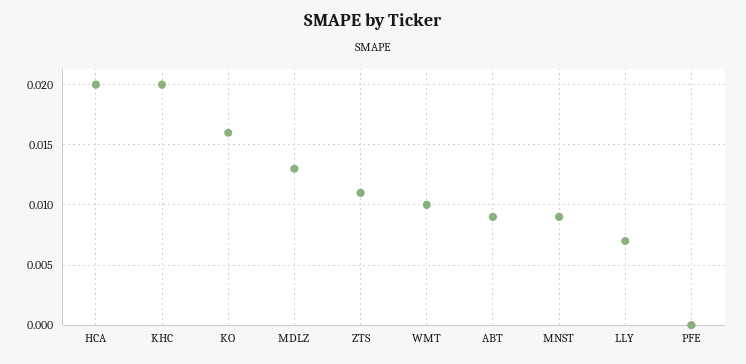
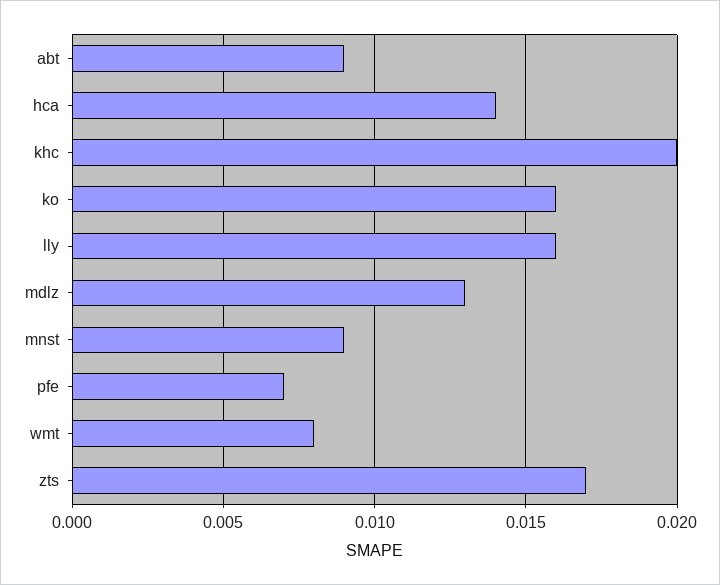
HCA: 0.02 -> 0.014
ZTS: 0.011 -> 0.017
WMT: 0.01 -> 0.008
LLY: 0.007 -> 0.016
PFE: 0 -> 0.007

